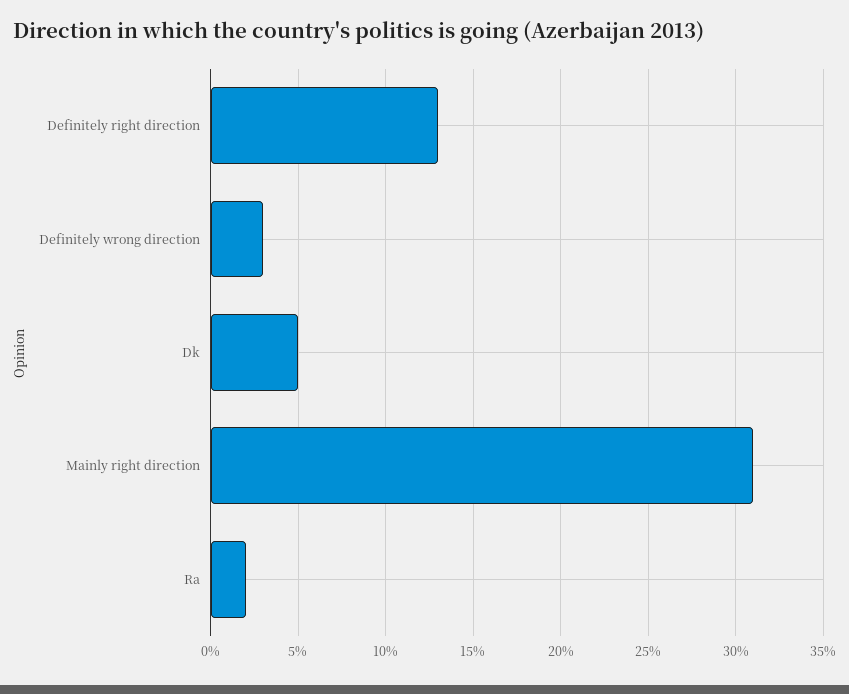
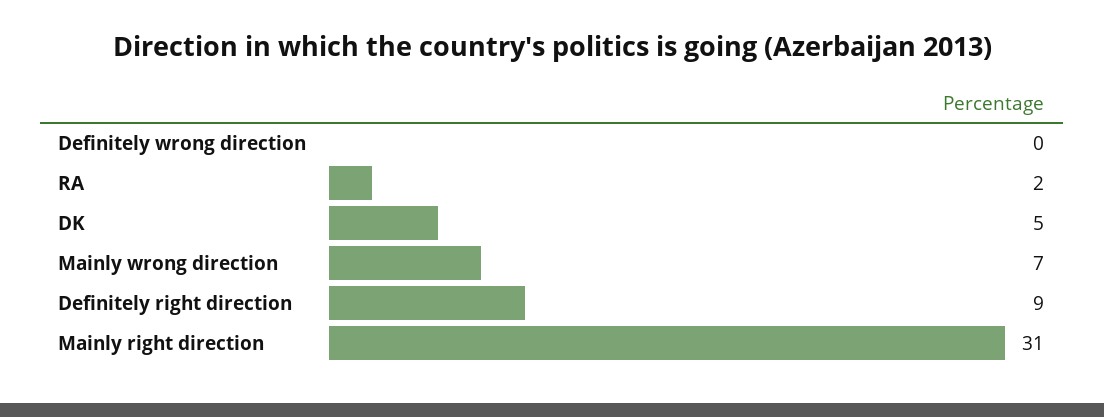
Definitely right direction: 13 -> 9
Definitely wrong direction: 3 -> 0
Mainly wrong direction: none -> 7

